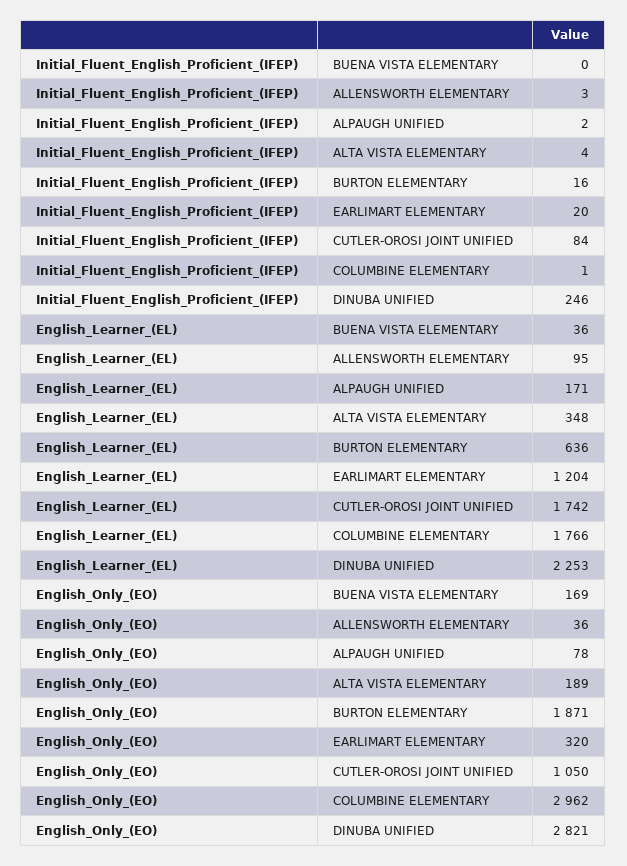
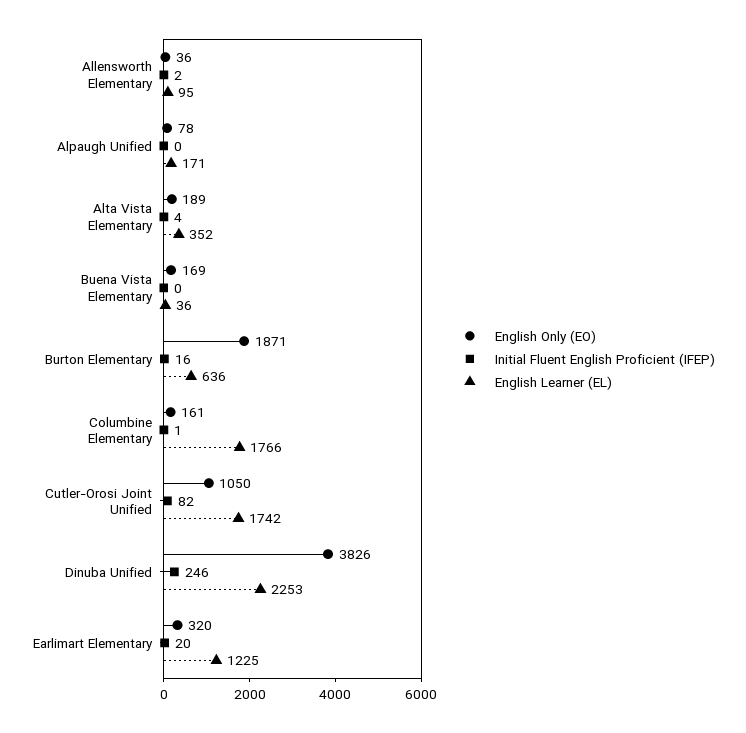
Initial_Fluent_English_Proficient_(IFEP), ALLENSWORTH ELEMENTARY: 3 -> 2
Initial_Fluent_English_Proficient_(IFEP), ALPAUGH UNIFIED: 2 -> 0
Initial_Fluent_English_Proficient_(IFEP), CUTLER-OROSI JOINT UNIFIED: 84 -> 82
English_Learner_(EL), ALTA VISTA ELEMENTARY: 348 -> 352
English_Learner_(EL), EARLIMART ELEMENTARY: 1204 -> 1225
English_Only_(EO), COLUMBINE ELEMENTARY: 2962 -> 161
English_Only_(EO), DINUBA UNIFIED: 2821 -> 3826

